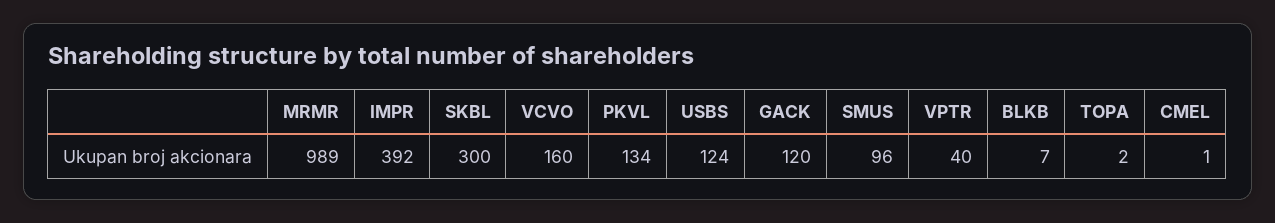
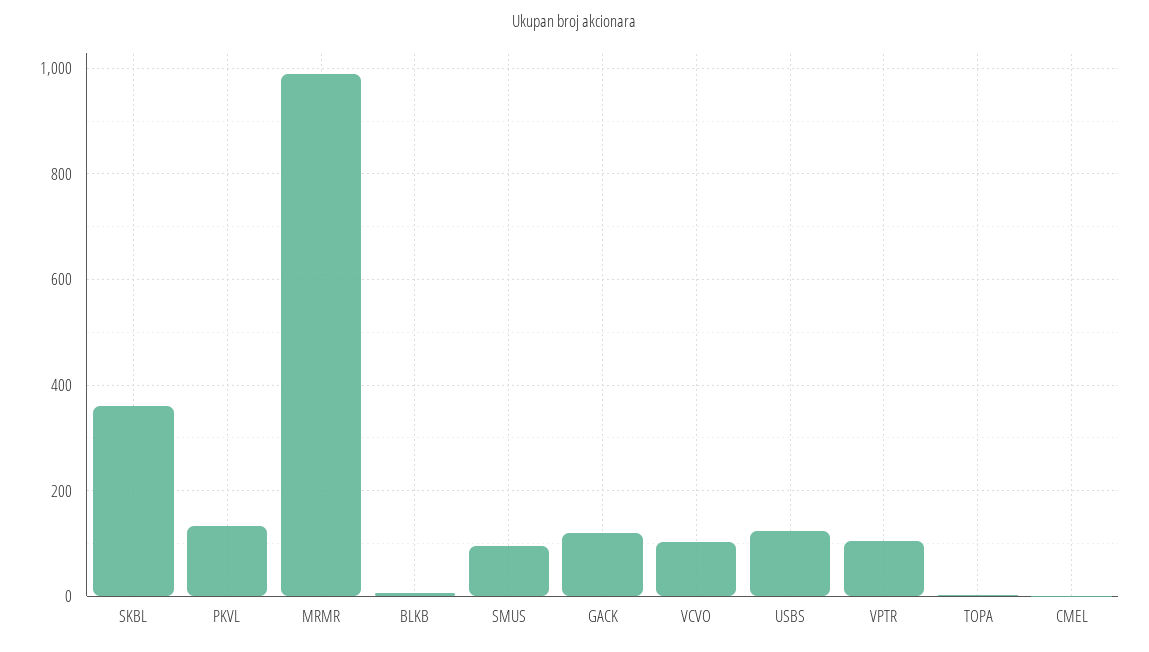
IMPR: 392 -> none
SKBL: 300 -> 360
VCVO: 160 -> 100
VPTR: 40 -> 100

